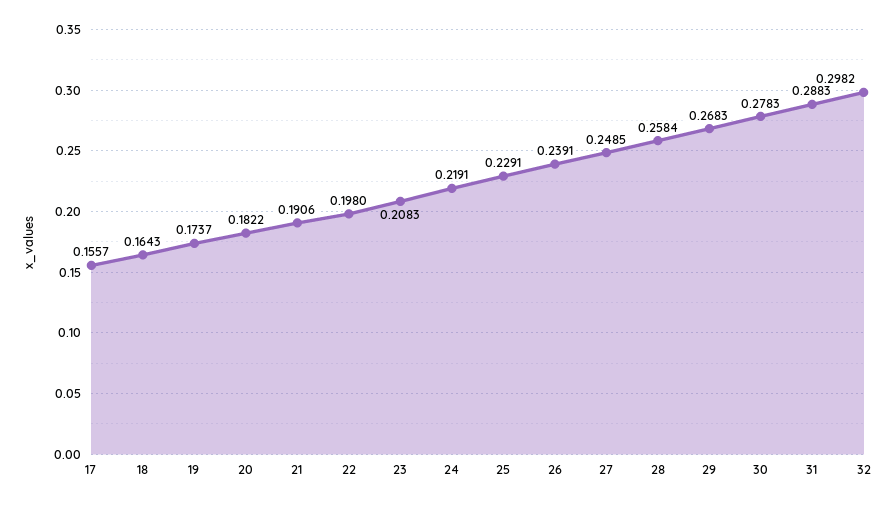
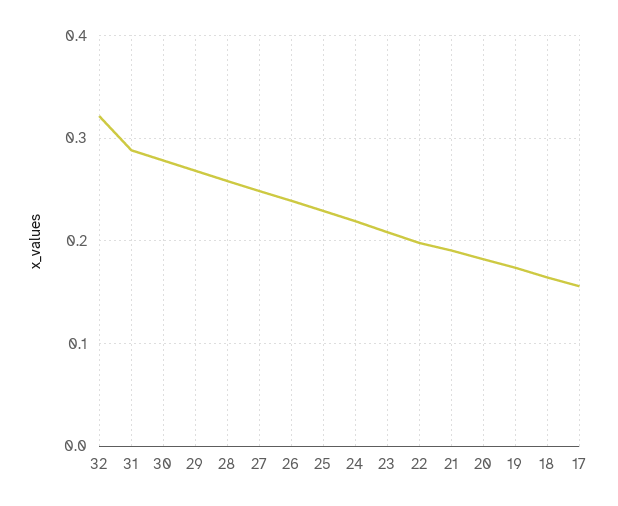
32: 0.2982 -> 0.32

